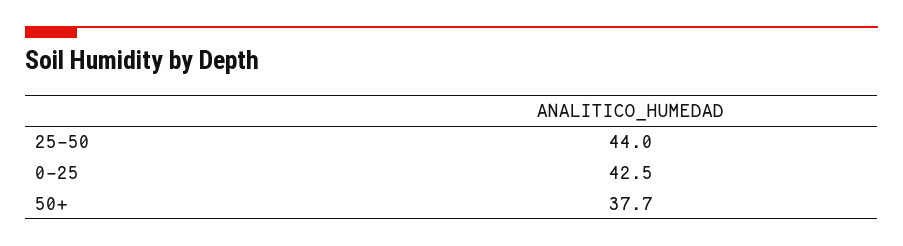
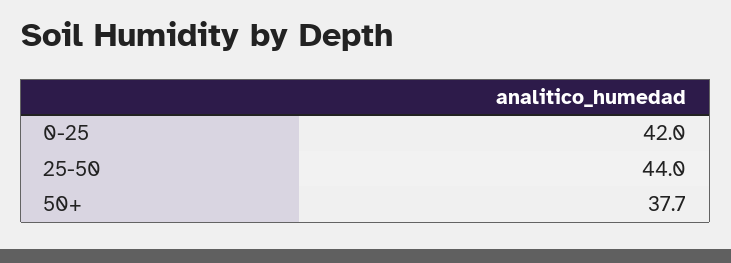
0-25: 42.5 -> 42

